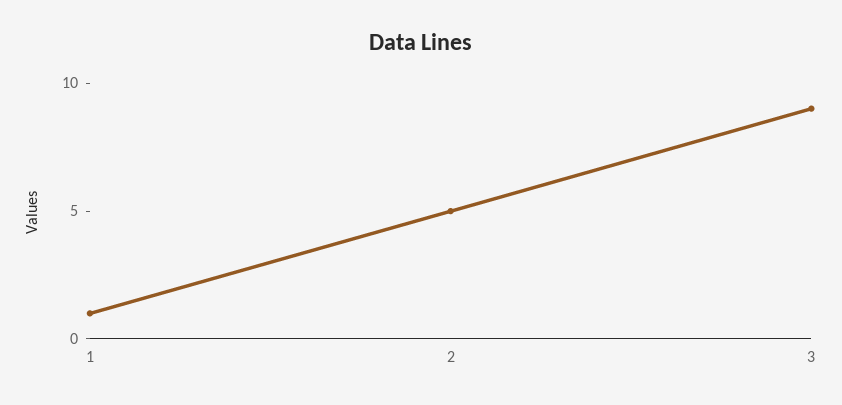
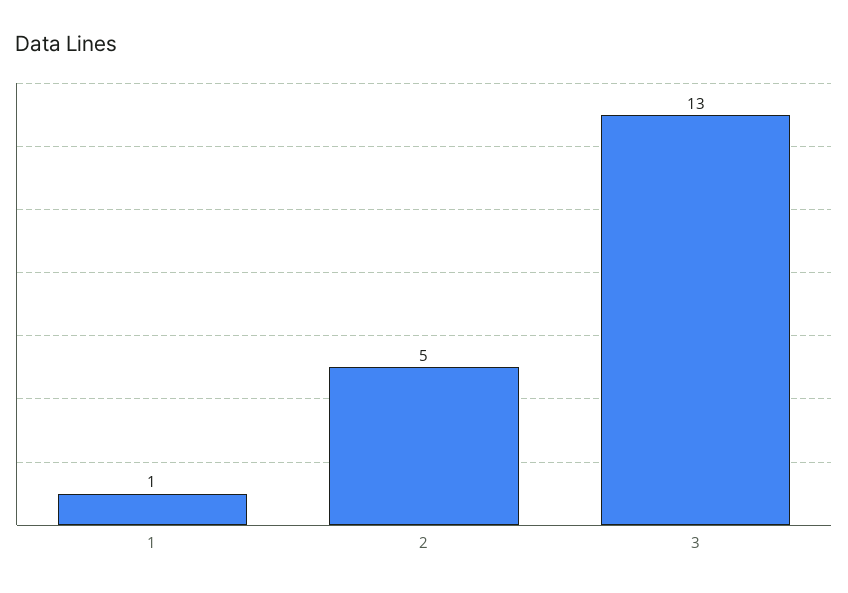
3: 9 -> 13

